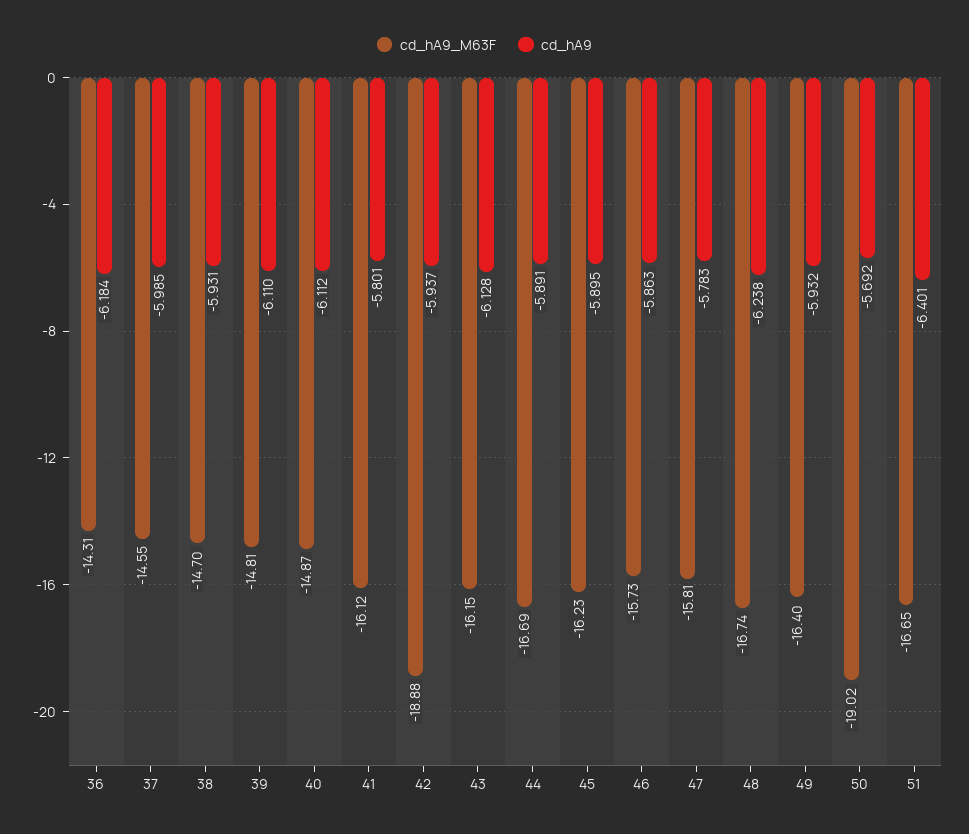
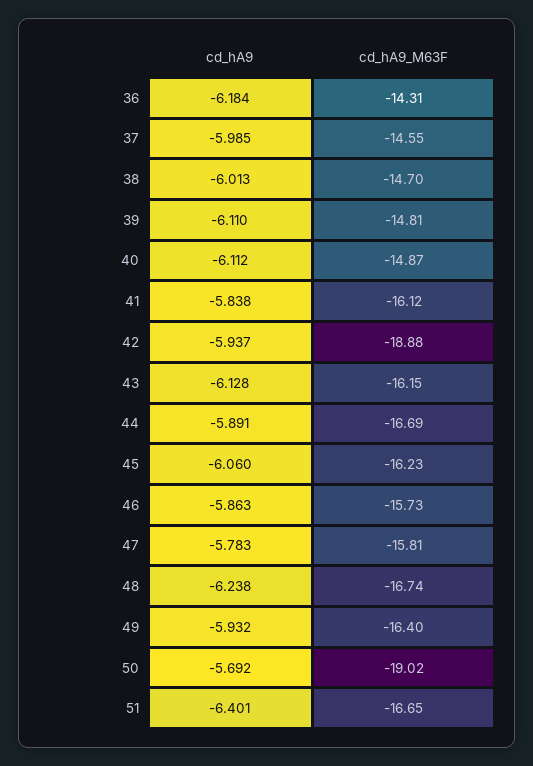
cd_hA9, 38: -5.931 -> -6.013
cd_hA9, 41: -5.801 -> -5.838
cd_hA9, 45: -5.895 -> -6.06

